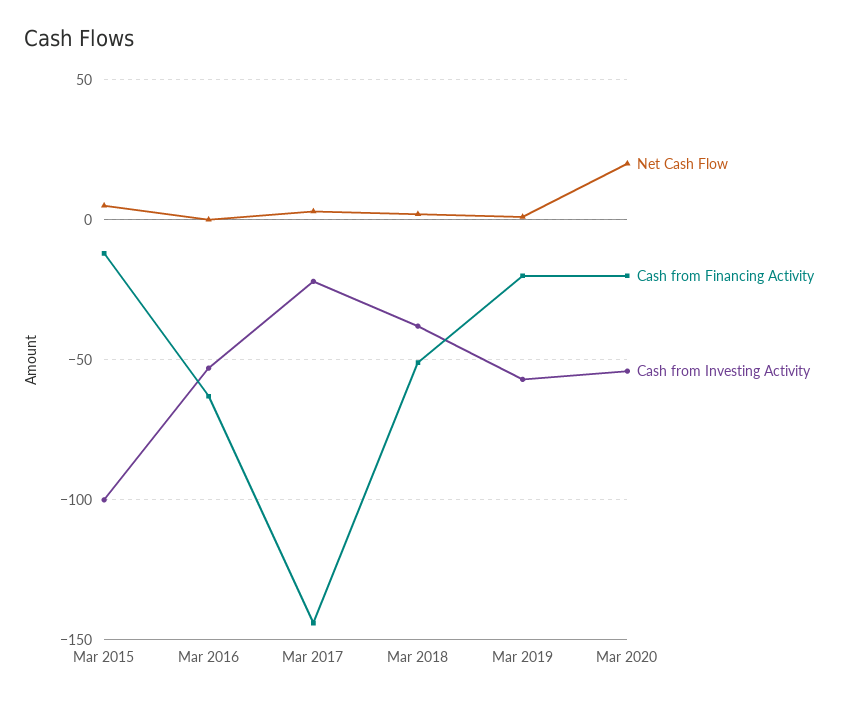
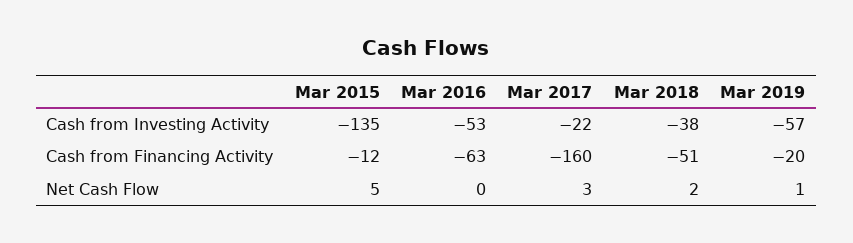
Cash from Investing Activity, Mar 2015: -100 -> -135
Cash from Financing Activity, Mar 2017: -145 -> -160
Net Cash Flow, Mar 2020: 20 -> none
Cash from Financing Activity, Mar 2020: -20 -> none
Cash from Investing Activity, Mar 2020: -55 -> none

